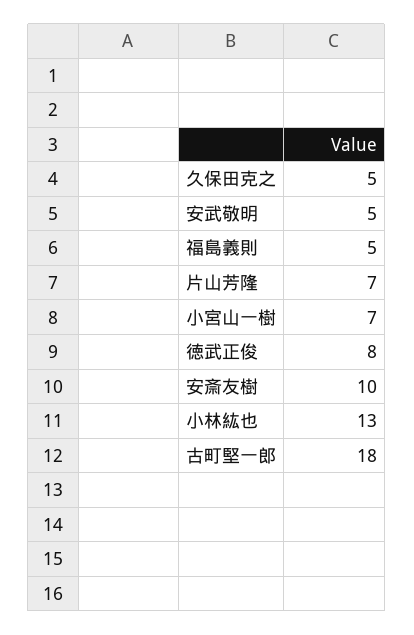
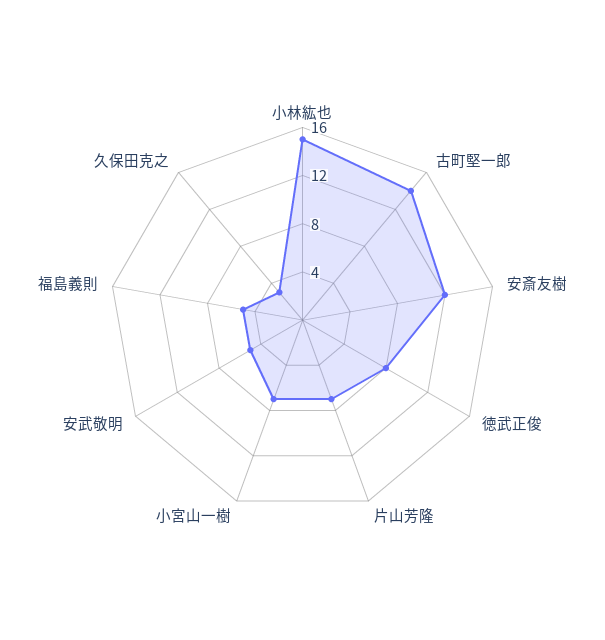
久保田克之: 5 -> 3
安斎友樹: 10 -> 12
小林紘也: 13 -> 15
古町堅一郎: 18 -> 14

